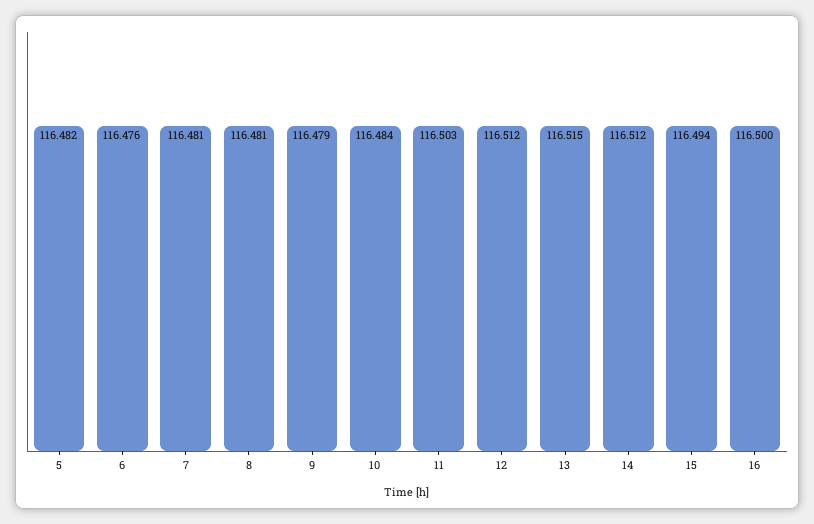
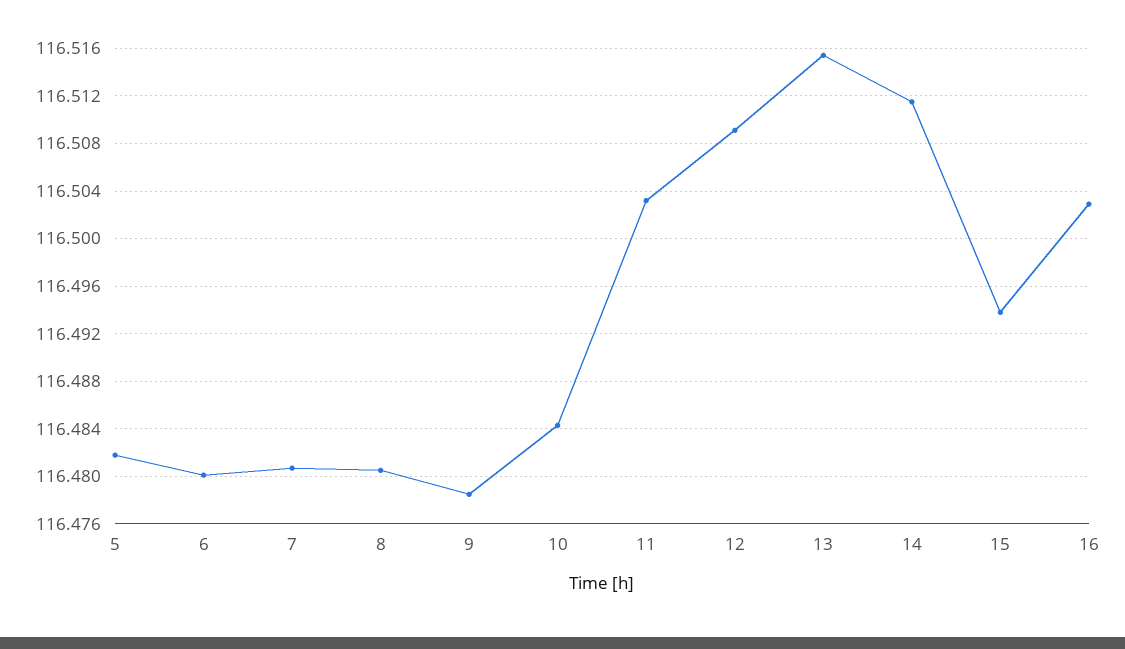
6: 116.476 -> 116.48
12: 116.512 -> 116.509
16: 116.5 -> 116.503

